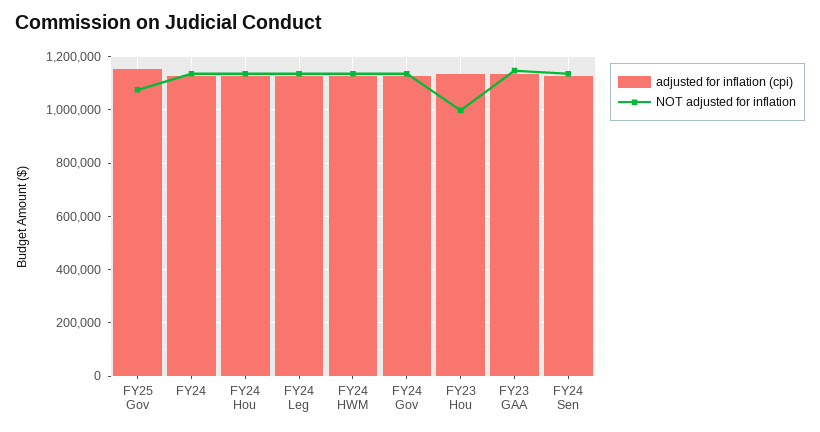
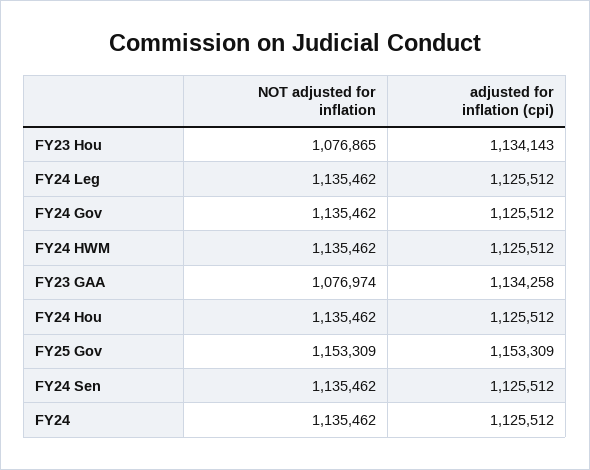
NOT adjusted for inflation, FY25 Gov: 1075000 -> 1153309
NOT adjusted for inflation, FY23 Hou: 1000000 -> 1076865
NOT adjusted for inflation, FY23 GAA: 1150000 -> 1076974

